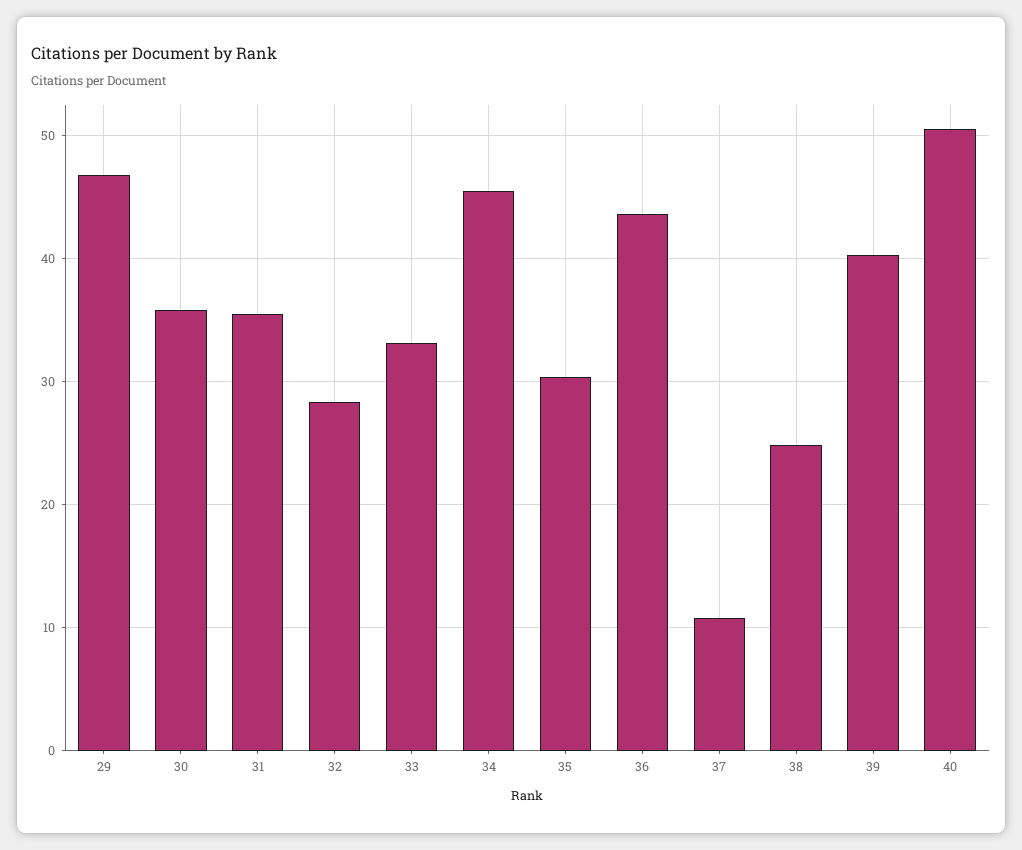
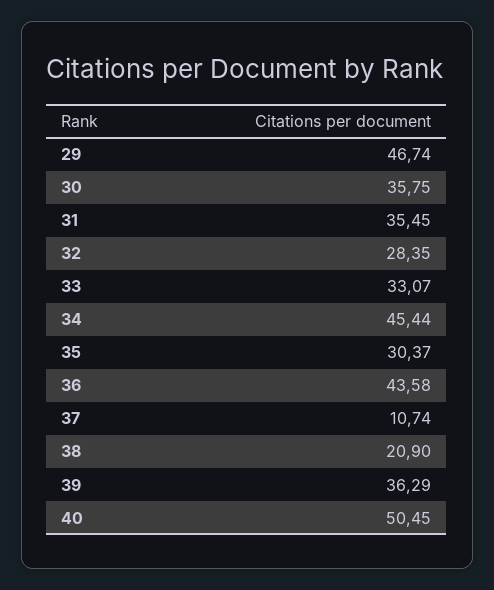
38: 25 -> 20.9
39: 40 -> 36.29

